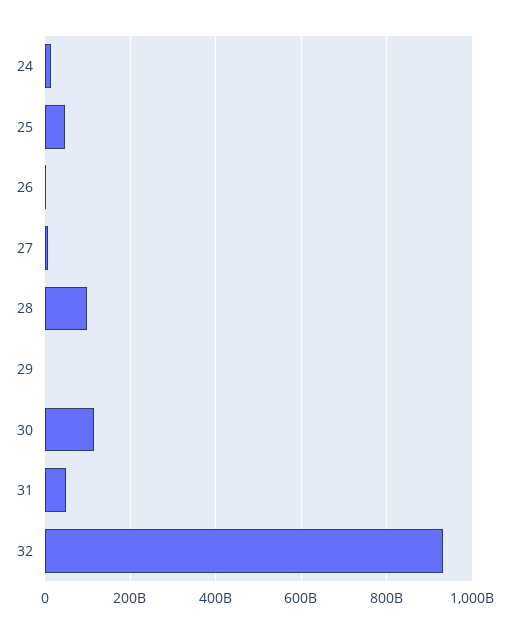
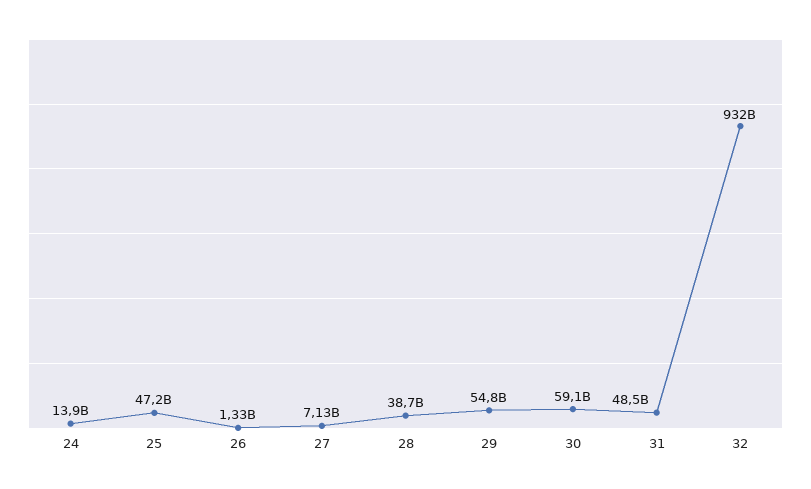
28: 100000000000 -> 38700000000
29: 0 -> 54800000000
30: 120000000000 -> 59100000000

